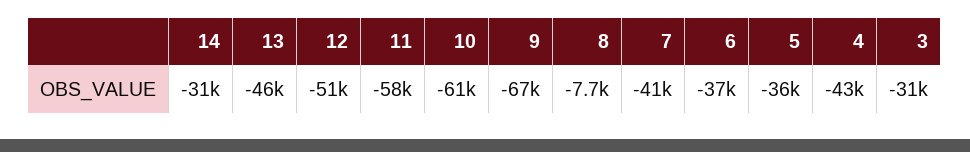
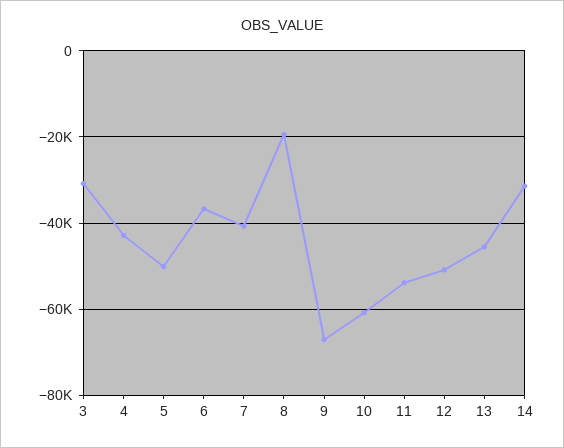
11: -58000 -> -54000
8: -7700 -> -20000
5: -36000 -> -50000

